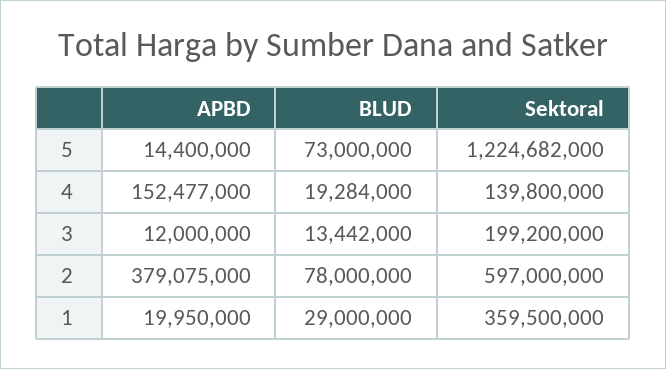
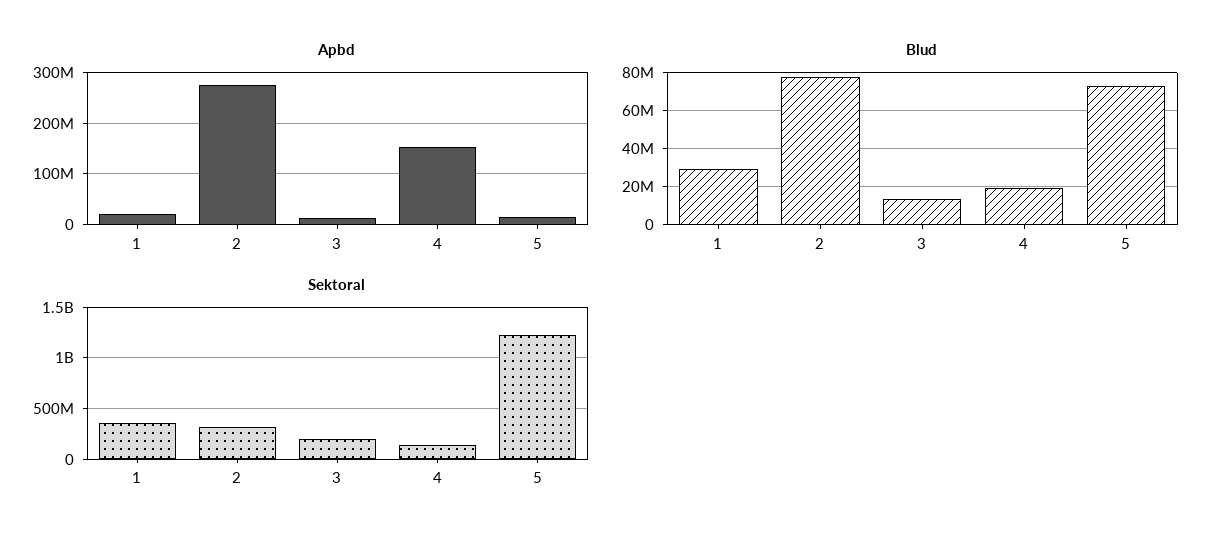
APBD, 2: 379075000 -> 280000000
Sektoral, 2: 597000000 -> 300000000

